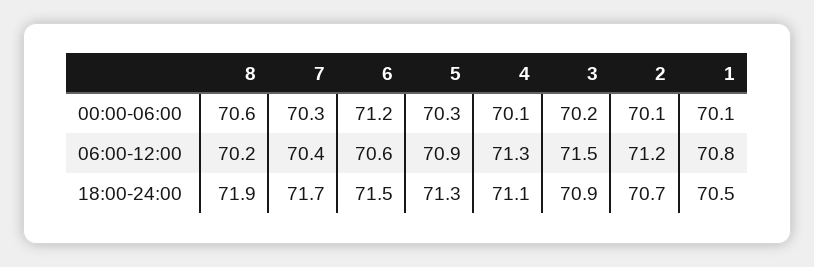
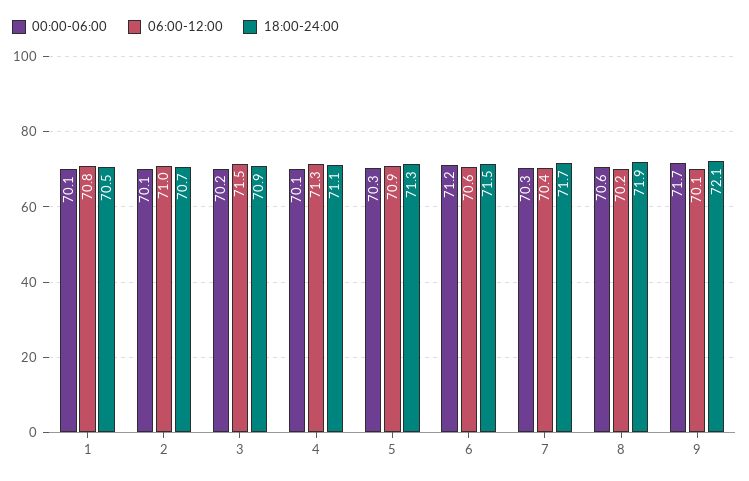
06:00-12:00, 2: 71.2 -> 71
00:00-06:00, 9: none -> 71.7
06:00-12:00, 9: none -> 70.1
18:00-24:00, 9: none -> 72.1

